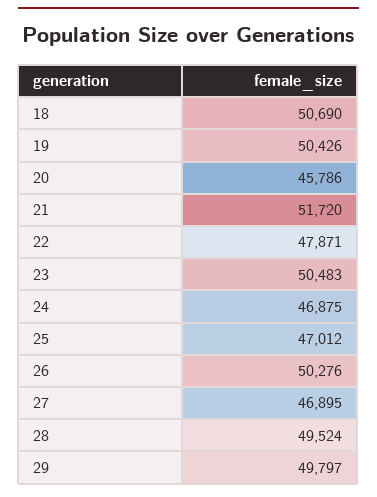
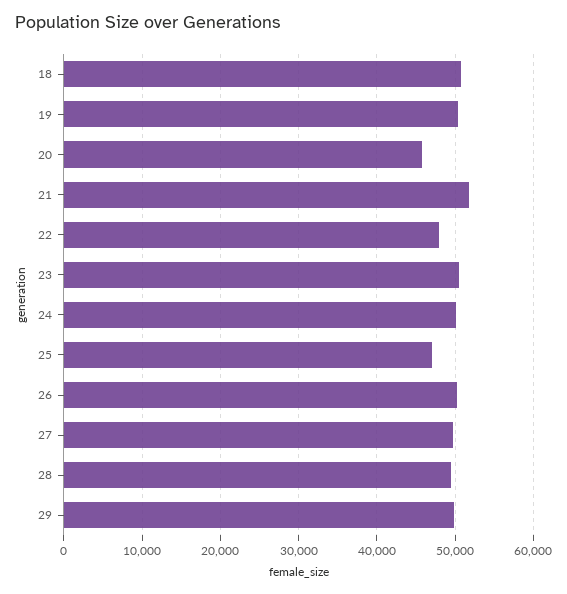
24: 46875 -> 50000
27: 46895 -> 50000

